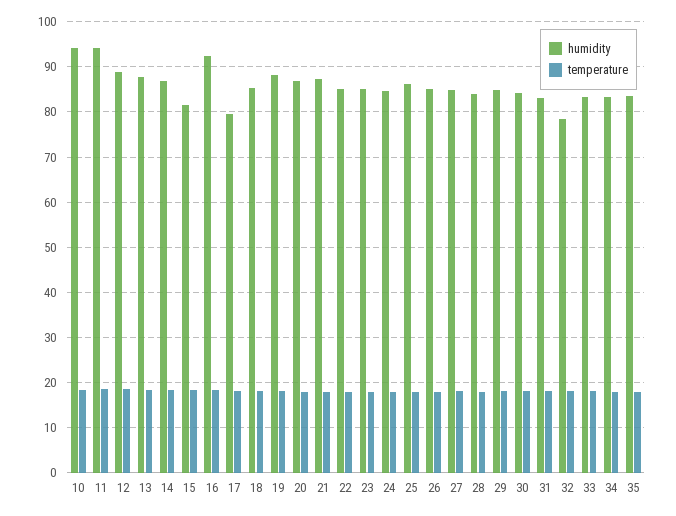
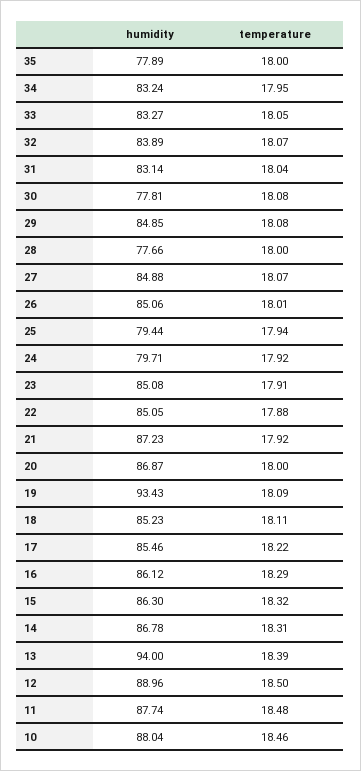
humidity, 10: 94 -> 88.04
humidity, 11: 94 -> 87.74
humidity, 13: 88 -> 94
humidity, 15: 82 -> 86.3
humidity, 16: 92 -> 86.12
humidity, 17: 80 -> 85.46
humidity, 19: 88 -> 93.43
humidity, 24: 84 -> 79.71
humidity, 25: 86 -> 79.44
humidity, 28: 84 -> 77.66
humidity, 30: 84 -> 77.81
humidity, 32: 78 -> 83.89
humidity, 35: 84 -> 77.89

